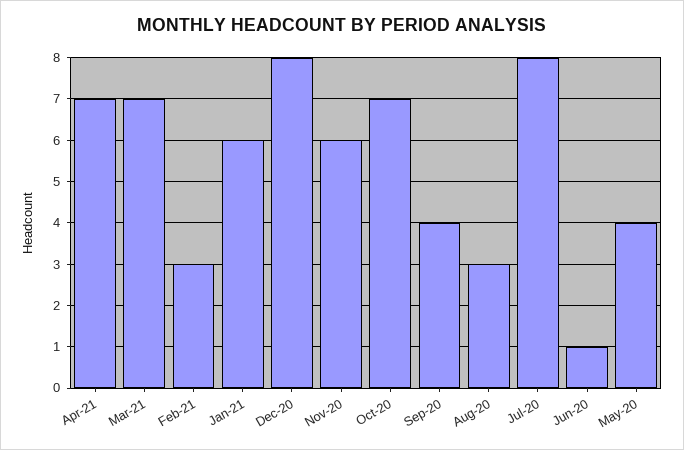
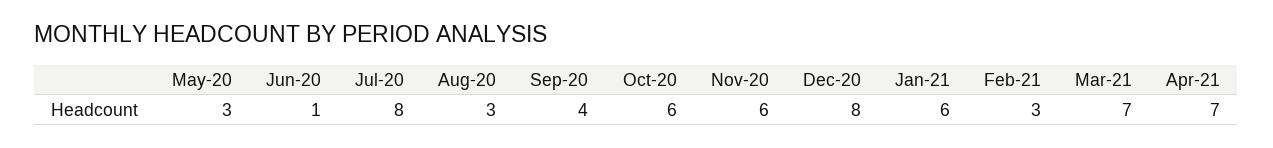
Oct-20: 7 -> 6
May-20: 4 -> 3

